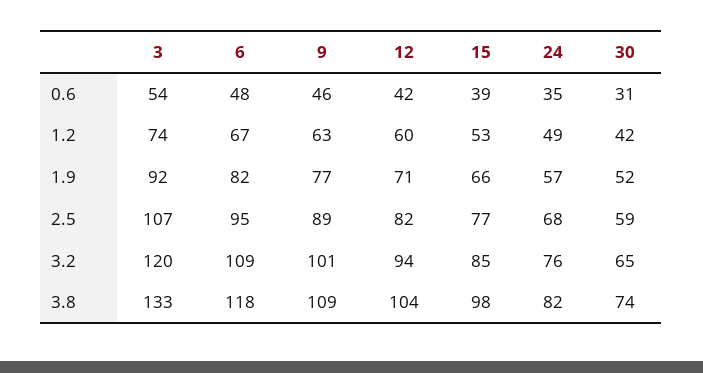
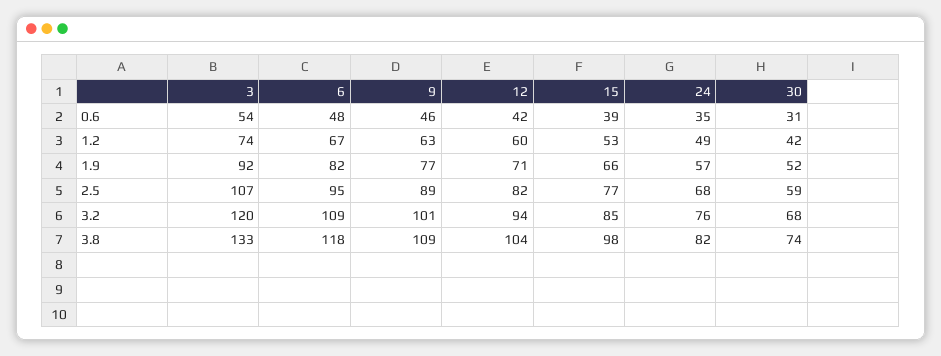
30, 3.2: 65 -> 68

